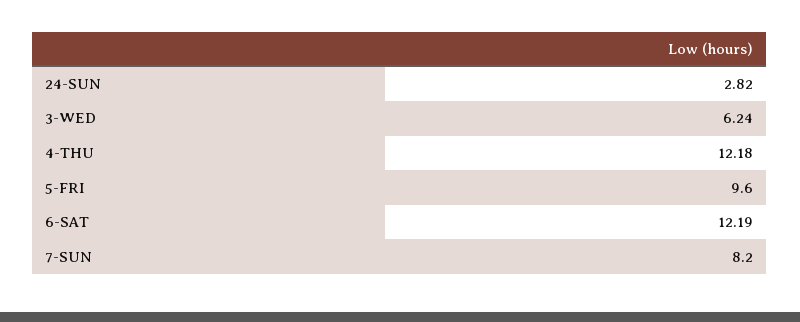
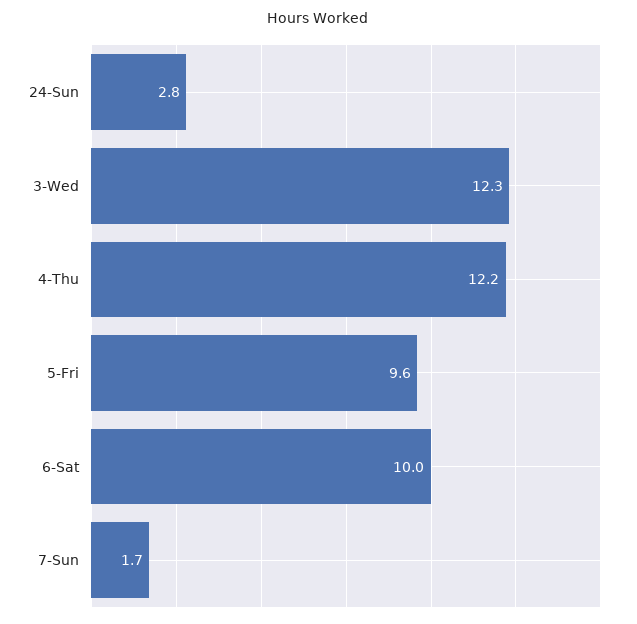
3-WED: 6.24 -> 12.3
6-SAT: 12.19 -> 10
7-SUN: 8.2 -> 1.7

